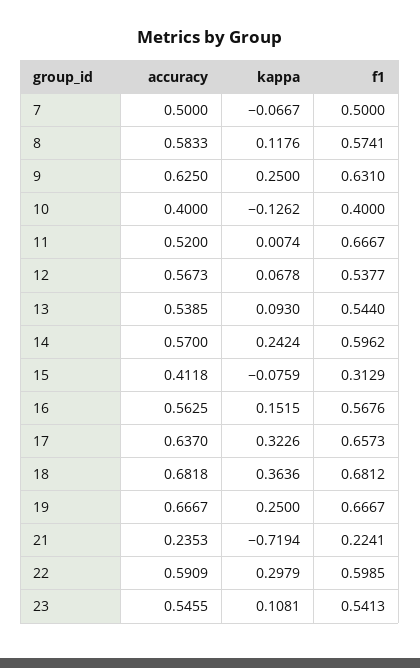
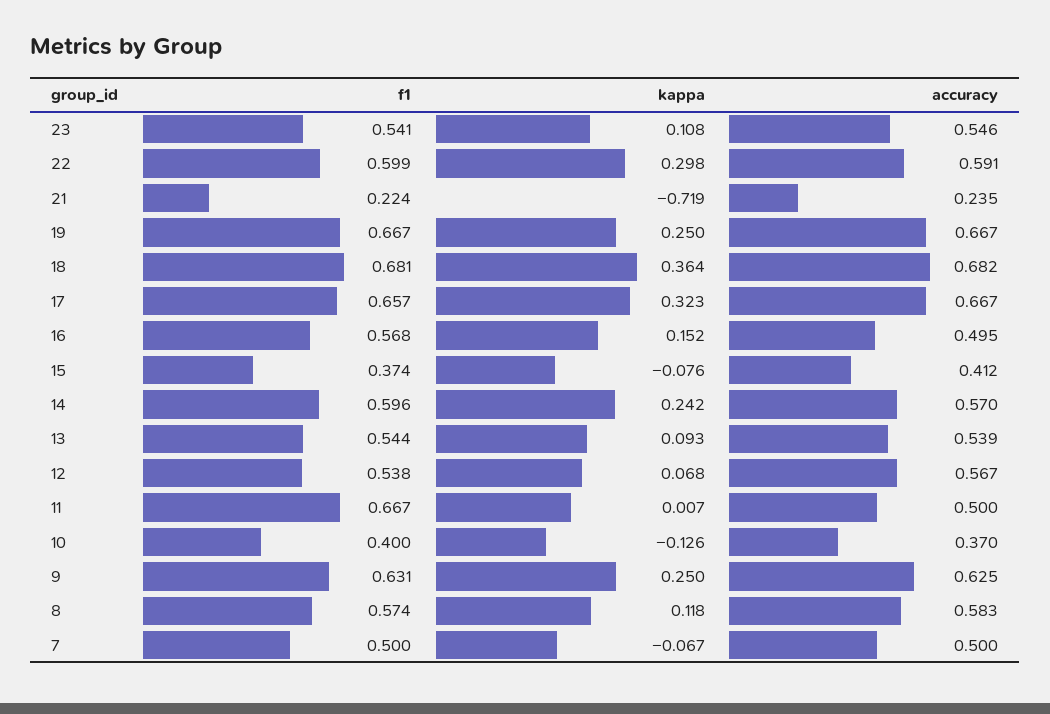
accuracy, 10: 0.4 -> 0.37
accuracy, 11: 0.52 -> 0.5
f1, 15: 0.3129 -> 0.374
accuracy, 16: 0.5625 -> 0.495
accuracy, 17: 0.637 -> 0.667

